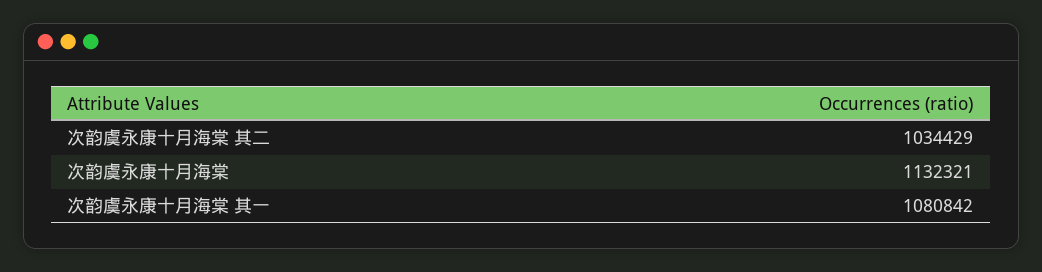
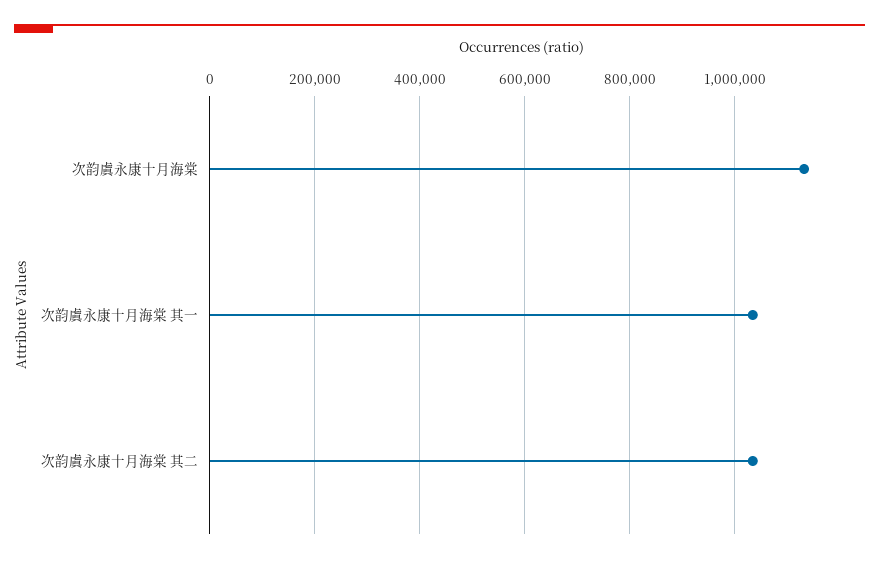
次韵虞永康十月海棠 其一: 1080842 -> 1040000

